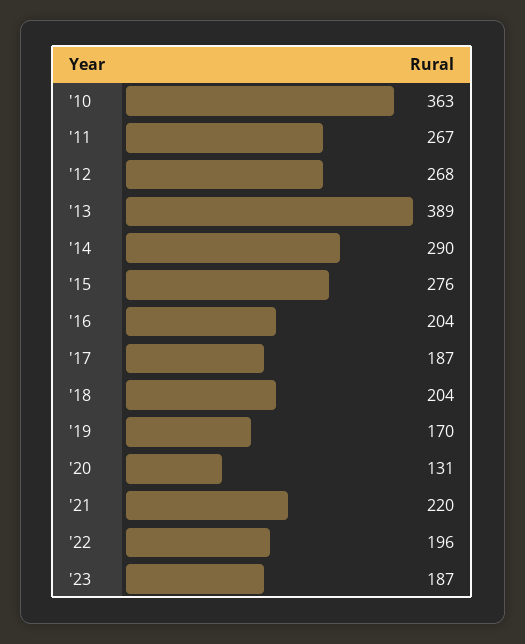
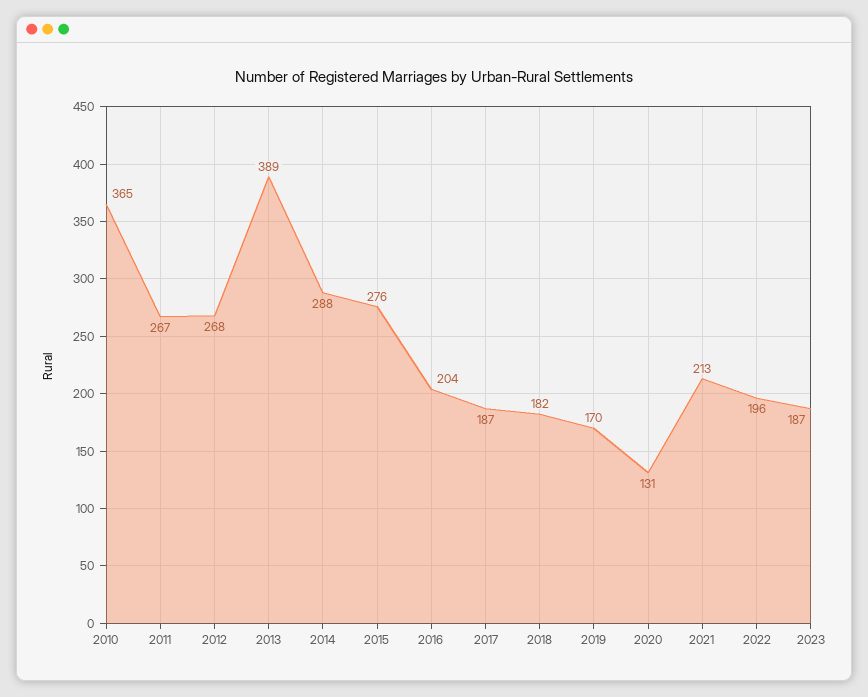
'10: 363 -> 365
'14: 290 -> 288
'18: 204 -> 182
'21: 220 -> 213

